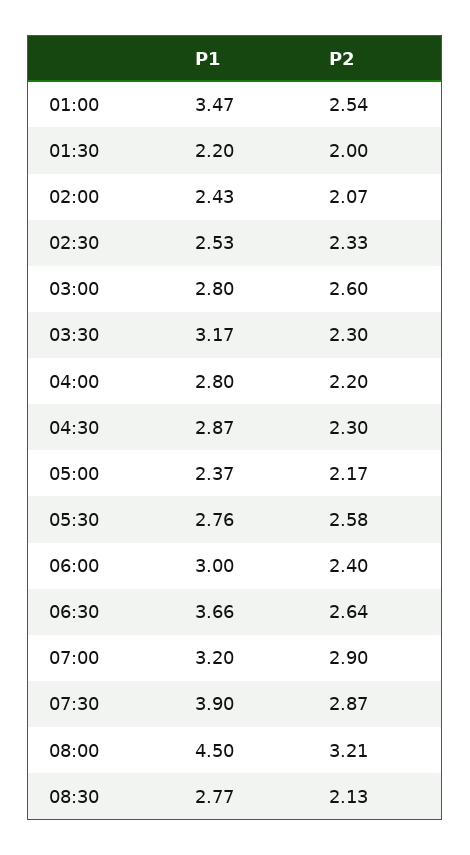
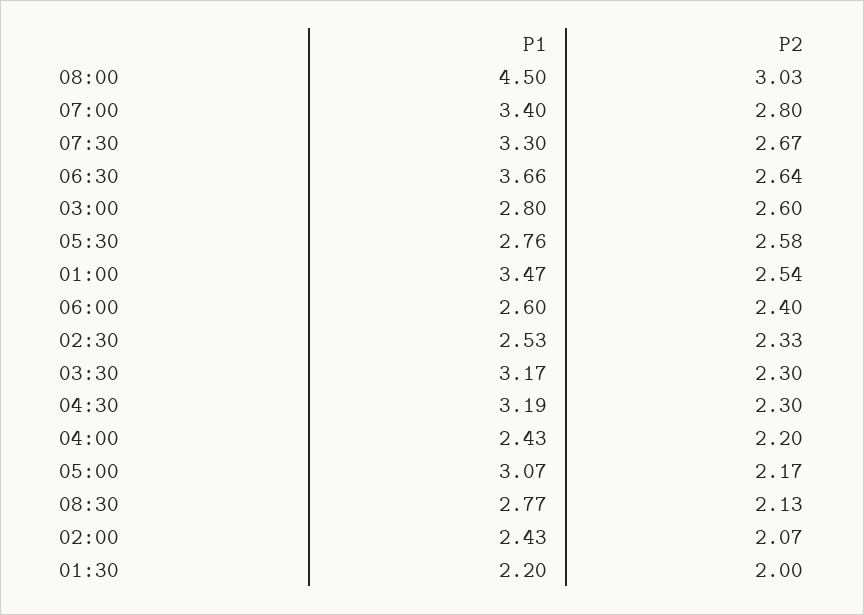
P1, 04:00: 2.8 -> 2.43
P1, 04:30: 2.87 -> 3.19
P1, 05:00: 2.37 -> 3.07
P1, 06:00: 3 -> 2.6
P1, 07:00: 3.2 -> 3.4
P2, 07:00: 2.9 -> 2.8
P1, 07:30: 3.9 -> 3.3
P2, 07:30: 2.87 -> 2.67
P2, 08:00: 3.21 -> 3.03

